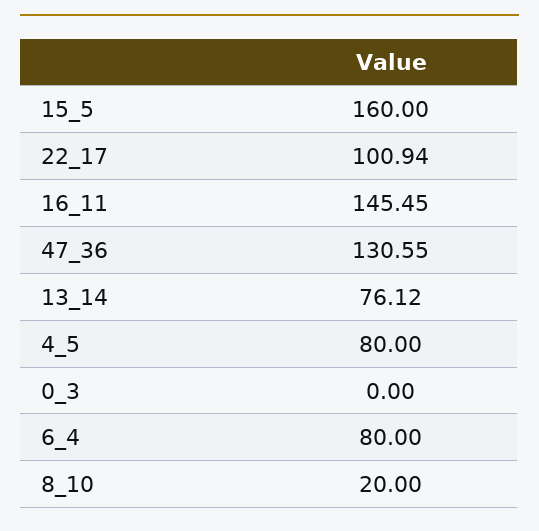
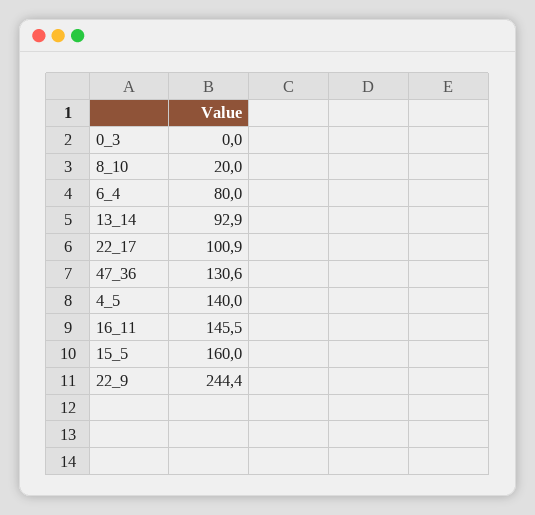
13_14: 76.12 -> 92.9
4_5: 80 -> 140
22_9: none -> 244.4

